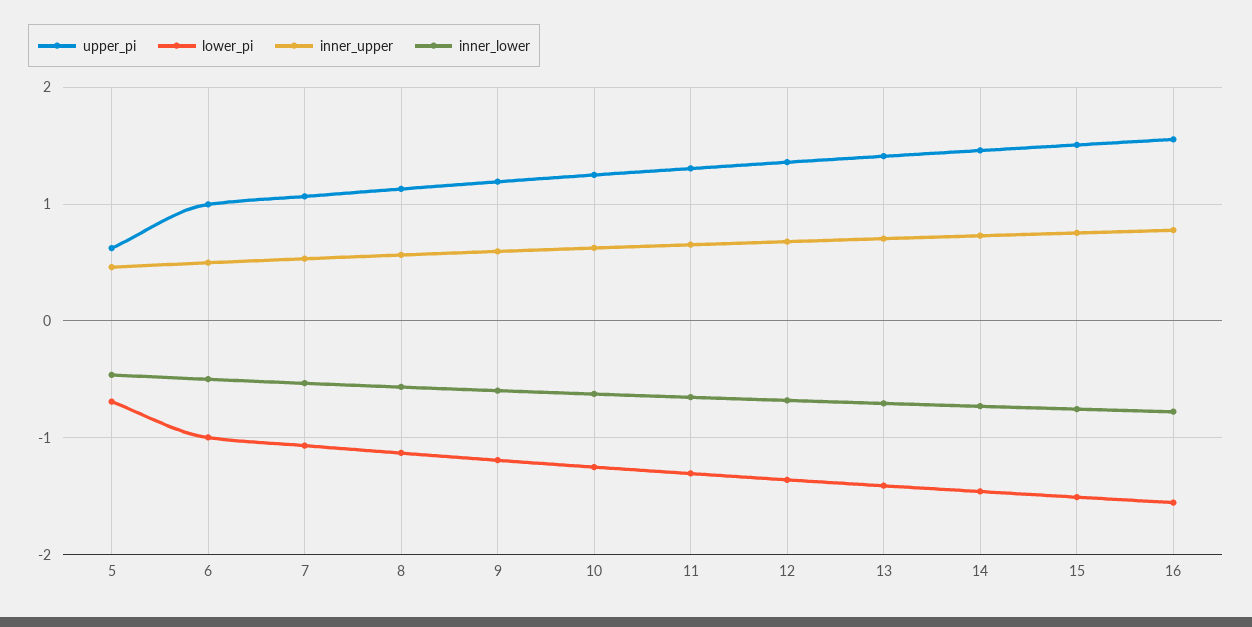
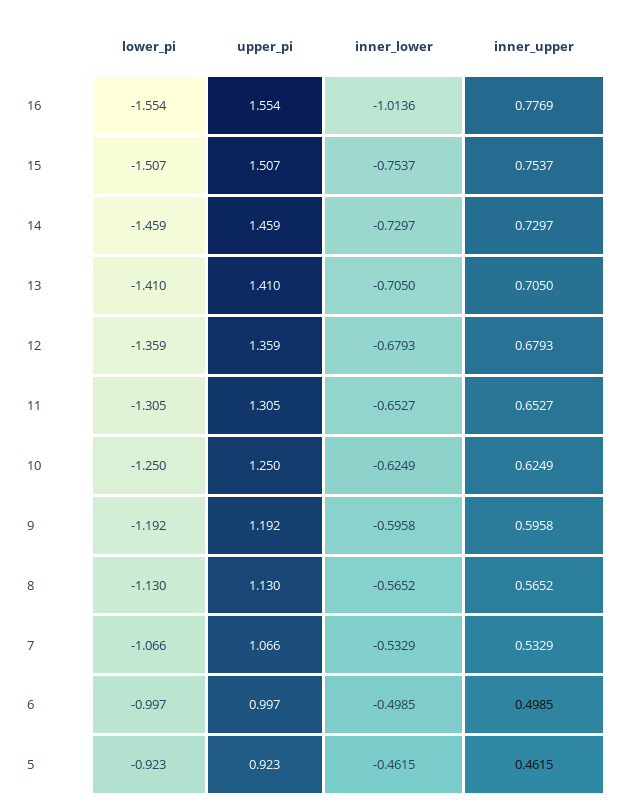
upper_pi, 5: 0.6 -> 0.923
lower_pi, 5: -0.7 -> -0.923
inner_lower, 16: -0.8 -> -1.0136

